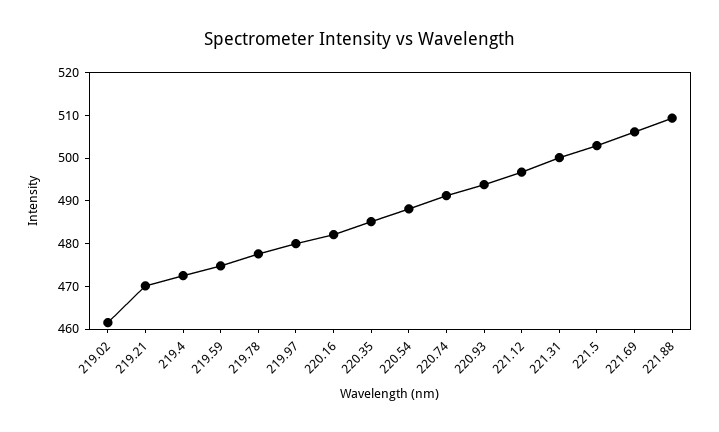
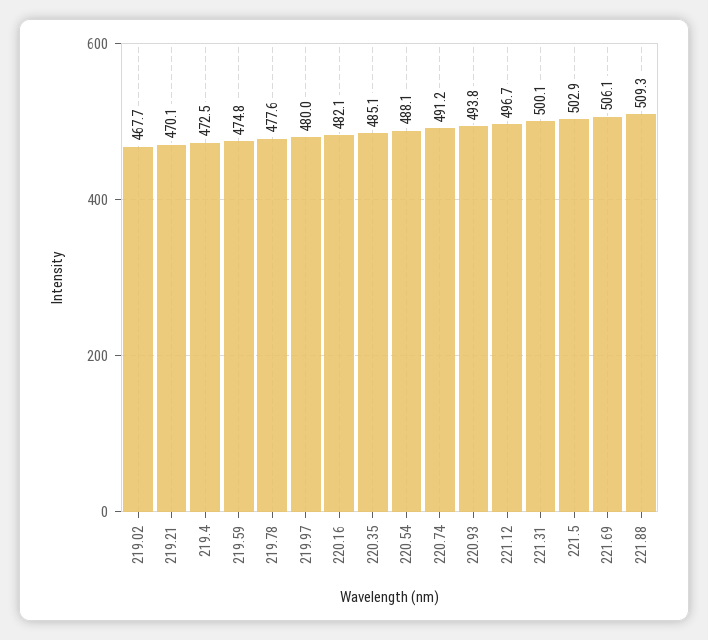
219.02: 462 -> 467.7

